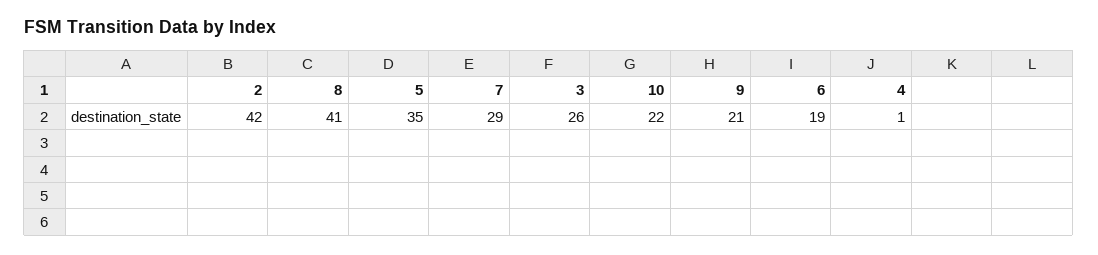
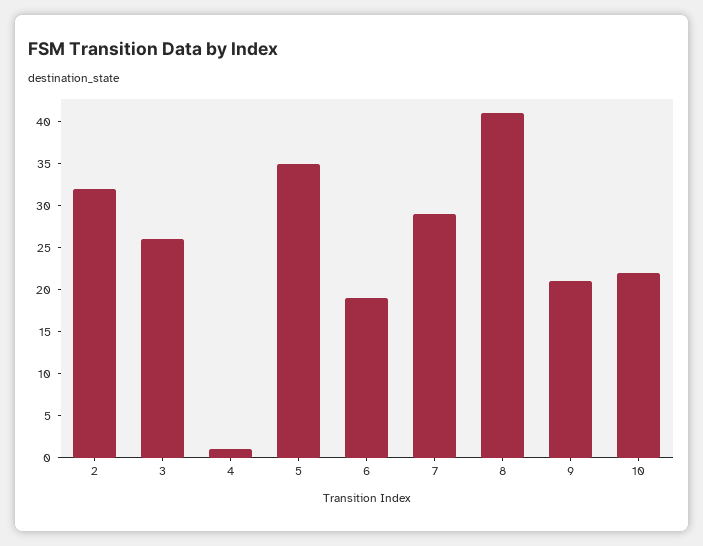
2: 42 -> 32

